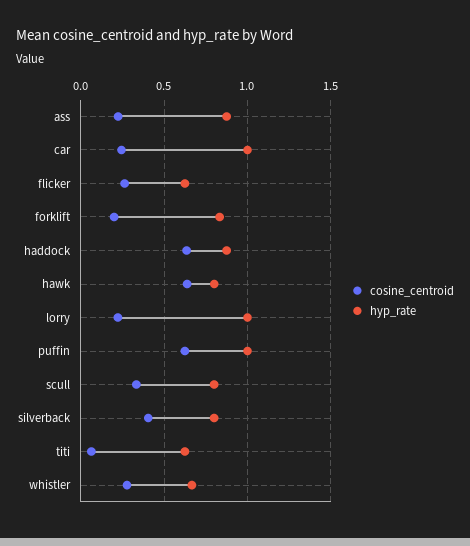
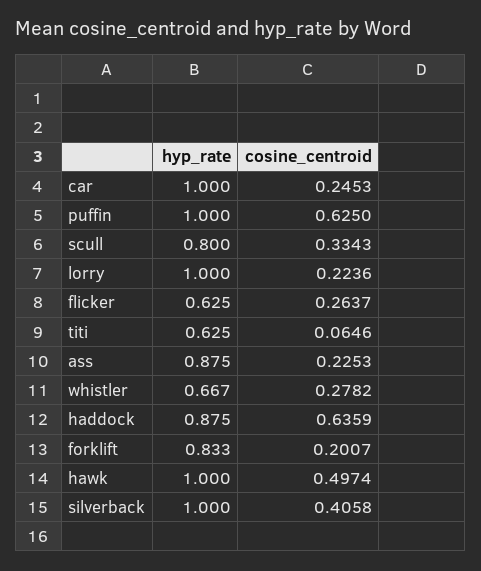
cosine_centroid, hawk: 0.65 -> 0.4974
hyp_rate, hawk: 0.8 -> 1
hyp_rate, silverback: 0.8 -> 1

